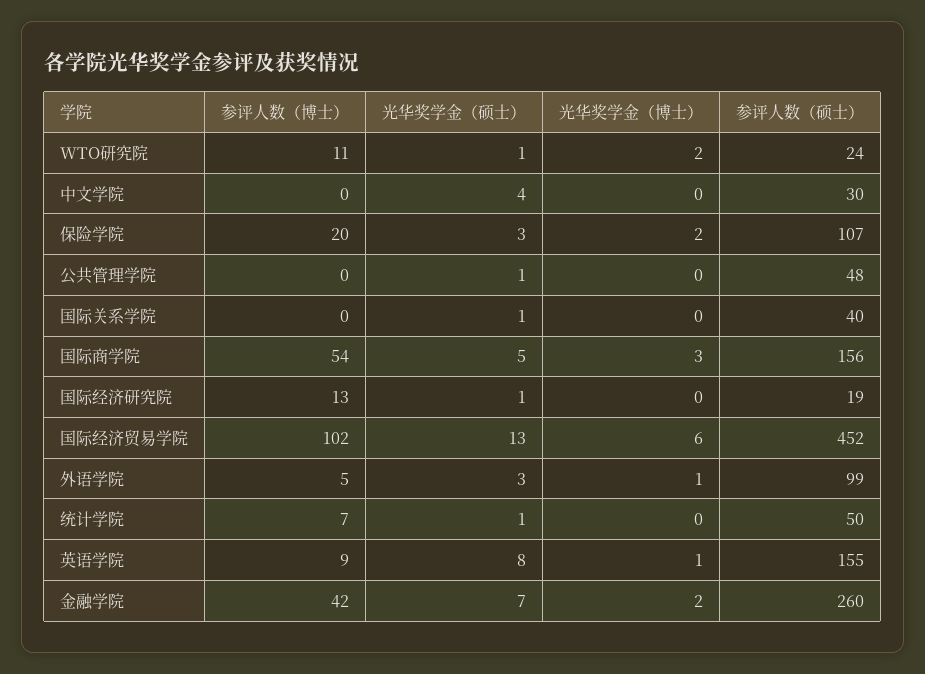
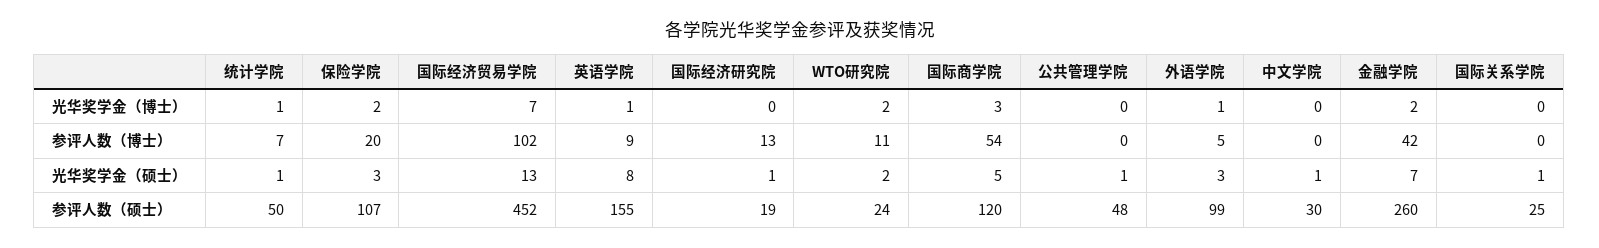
光华奖学金（硕士）, WTO研究院: 1 -> 2
光华奖学金（硕士）, 中文学院: 4 -> 1
参评人数（硕士）, 国际关系学院: 40 -> 25
参评人数（硕士）, 国际商学院: 156 -> 120
光华奖学金（博士）, 国际经济贸易学院: 6 -> 7
光华奖学金（博士）, 统计学院: 0 -> 1

